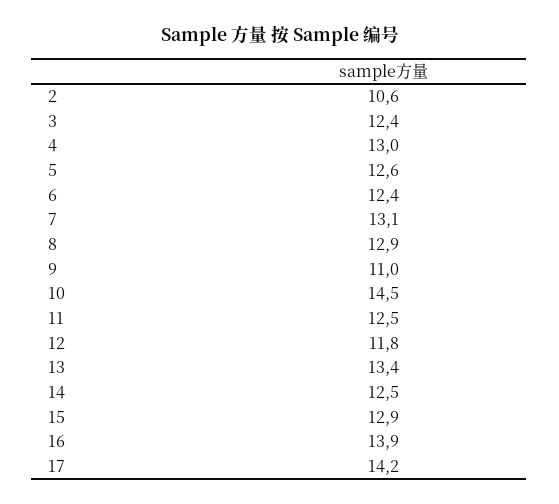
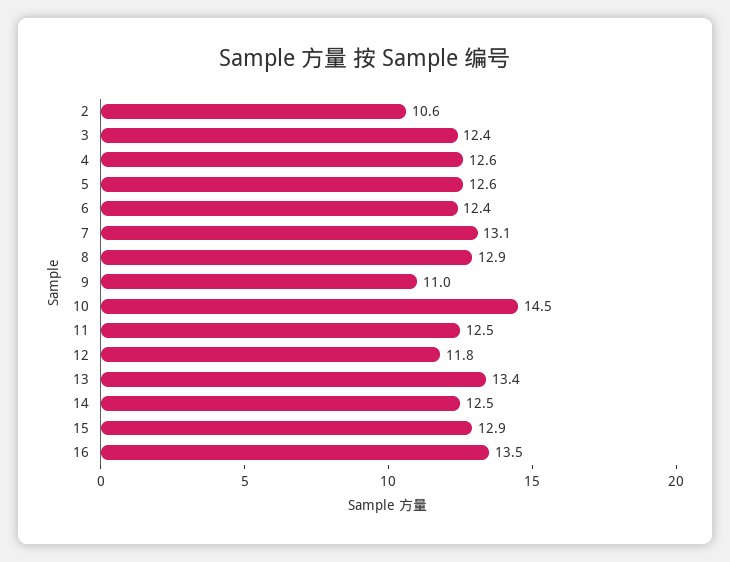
4: 13 -> 12.6
16: 13.9 -> 13.5
17: 14.2 -> none

